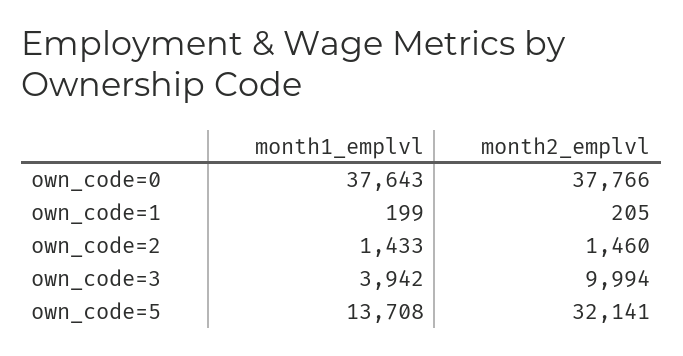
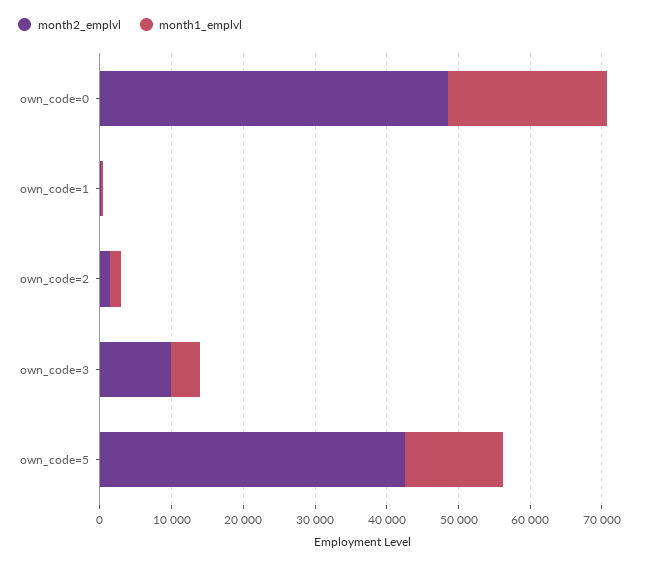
month1_emplvl, own_code=0: 37643 -> 22000
month2_emplvl, own_code=0: 37766 -> 48000
month2_emplvl, own_code=5: 32141 -> 42000

